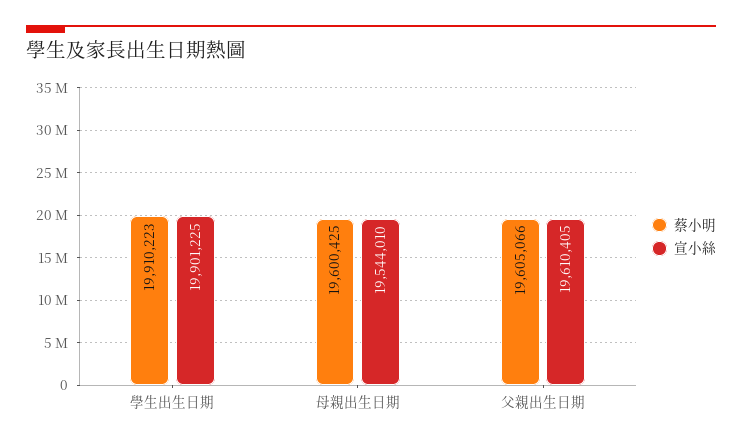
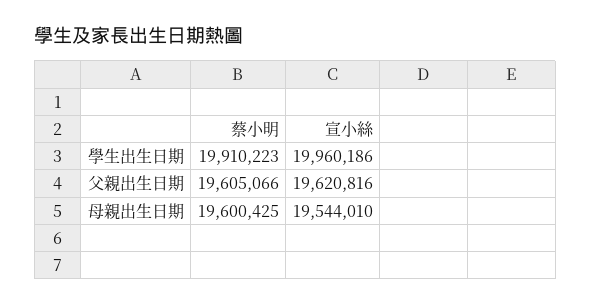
宣小絲, 學生出生日期: 19901225 -> 19960186
宣小絲, 父親出生日期: 19610405 -> 19620816

